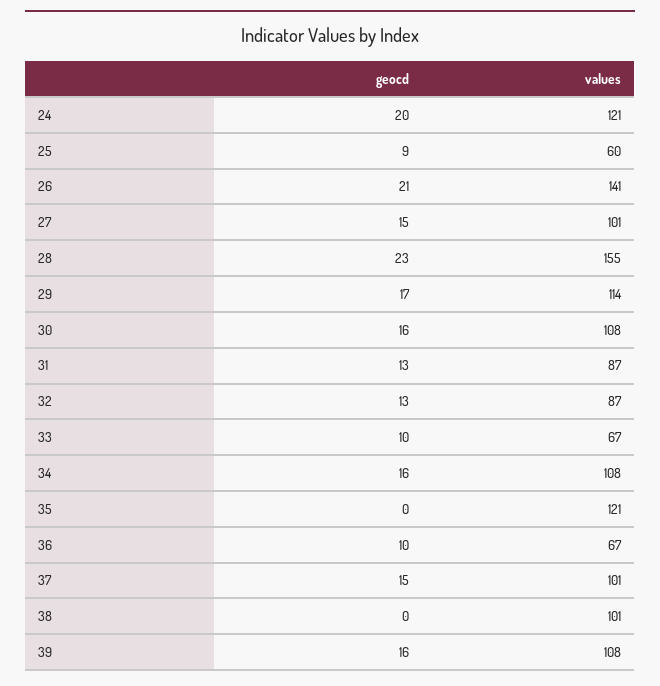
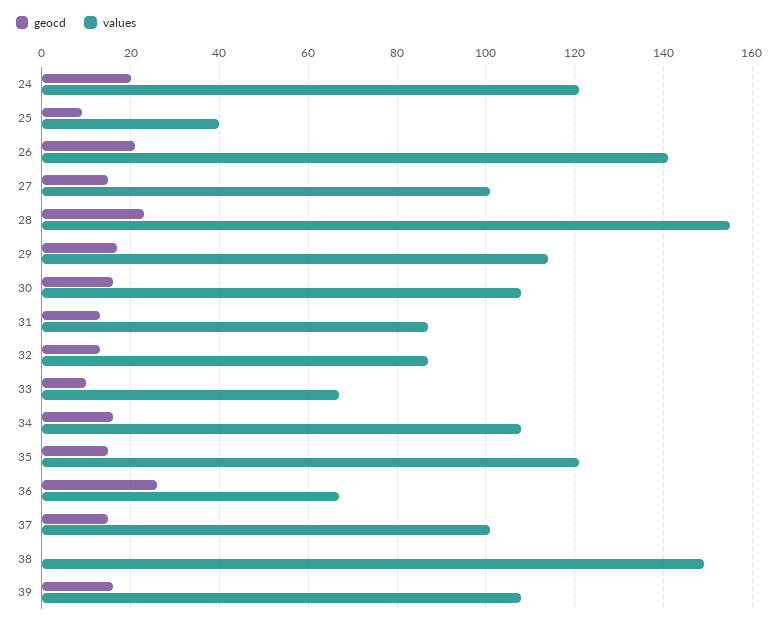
values, 25: 60 -> 40
geocd, 35: 0 -> 15
geocd, 36: 10 -> 25
values, 38: 101 -> 150

